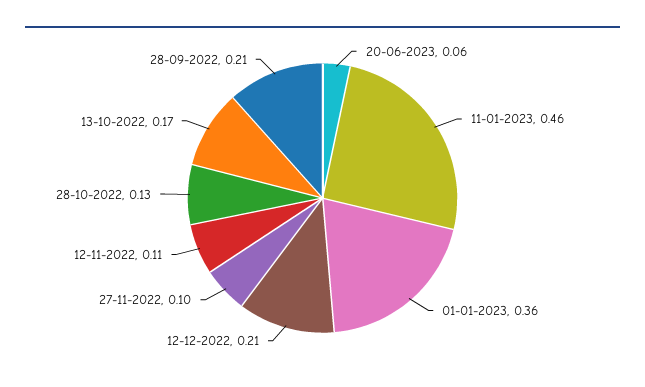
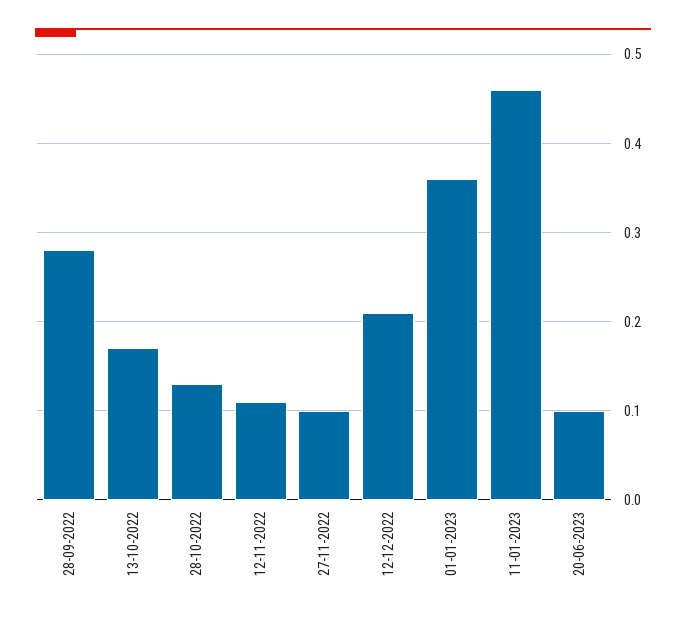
20-06-2023: 0.06 -> 0.1
28-09-2022: 0.21 -> 0.28

